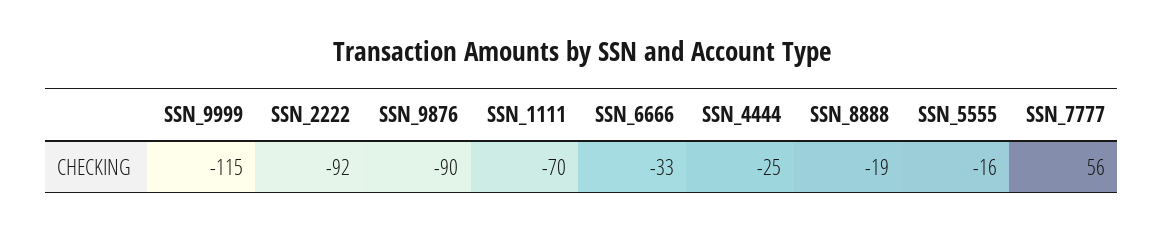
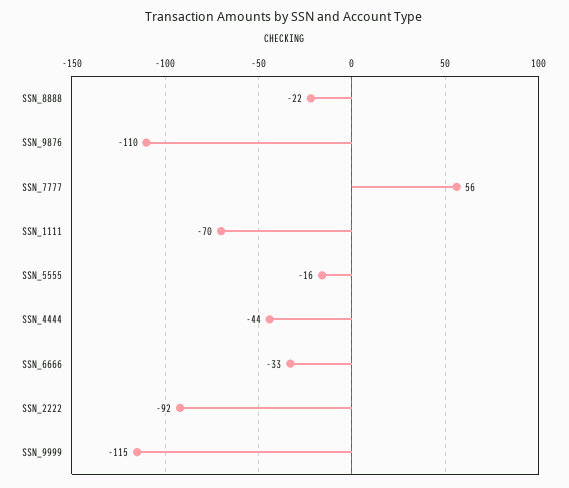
SSN_9876: -90 -> -110
SSN_4444: -25 -> -44
SSN_8888: -19 -> -22

